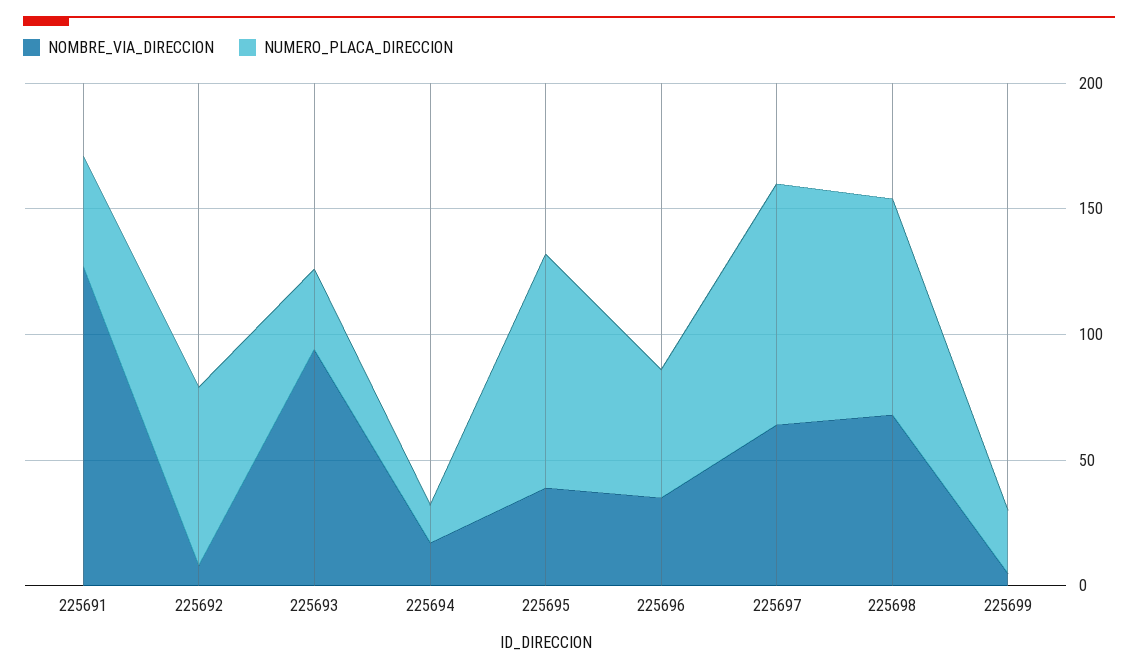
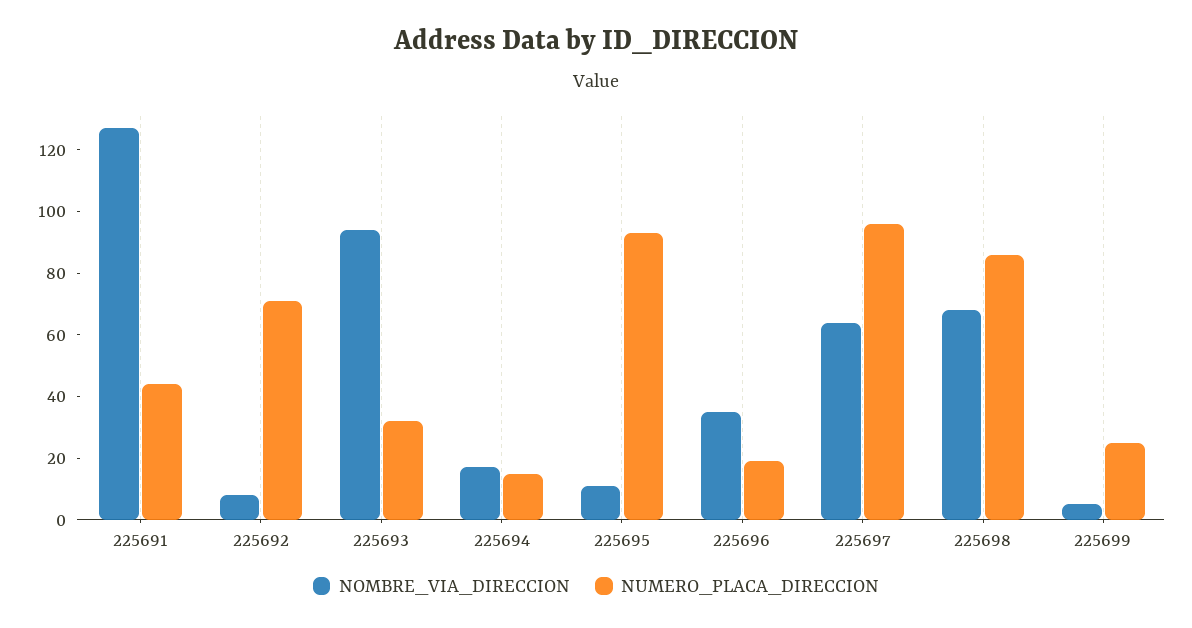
NOMBRE_VIA_DIRECCION, 225695: 40 -> 10
NUMERO_PLACA_DIRECCION, 225696: 50 -> 20

